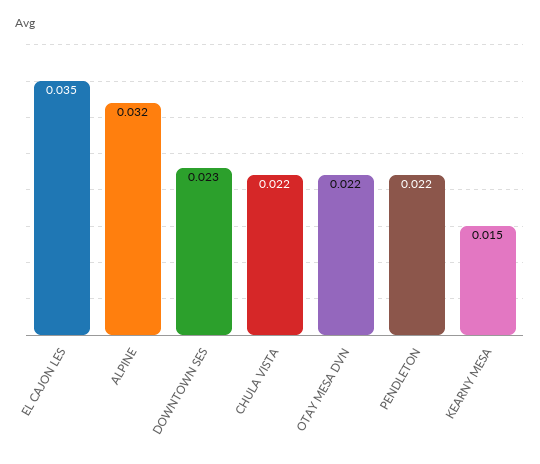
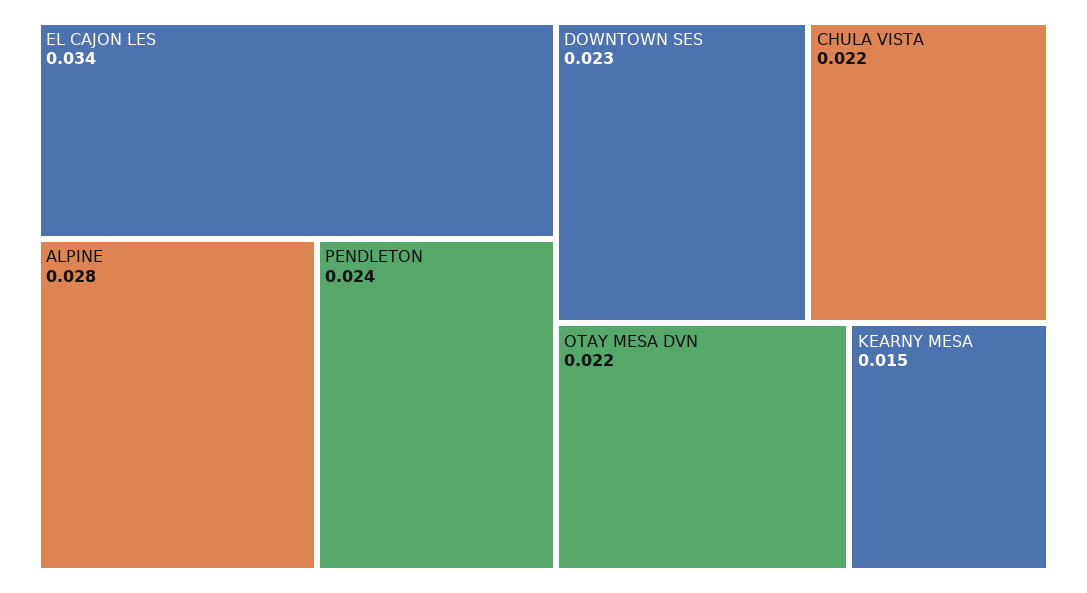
EL CAJON LES: 0.035 -> 0.034
ALPINE: 0.032 -> 0.028
PENDLETON: 0.022 -> 0.024

